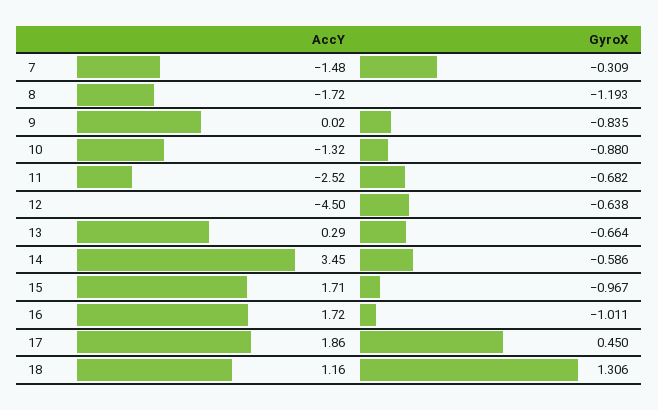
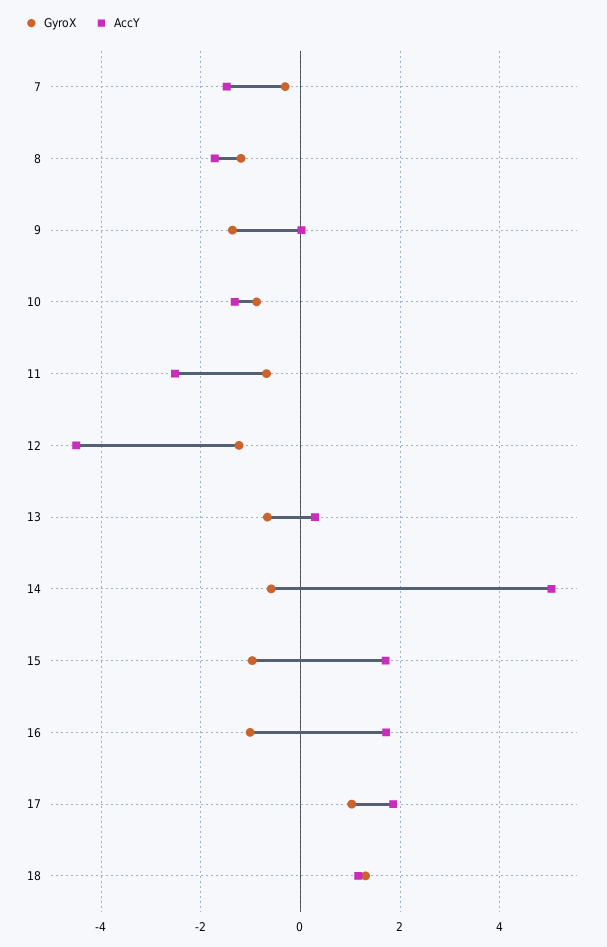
GyroX, 9: -0.835 -> -1.4
GyroX, 12: -0.638 -> -1.2
AccY, 14: 3.45 -> 5
GyroX, 17: 0.45 -> 1

